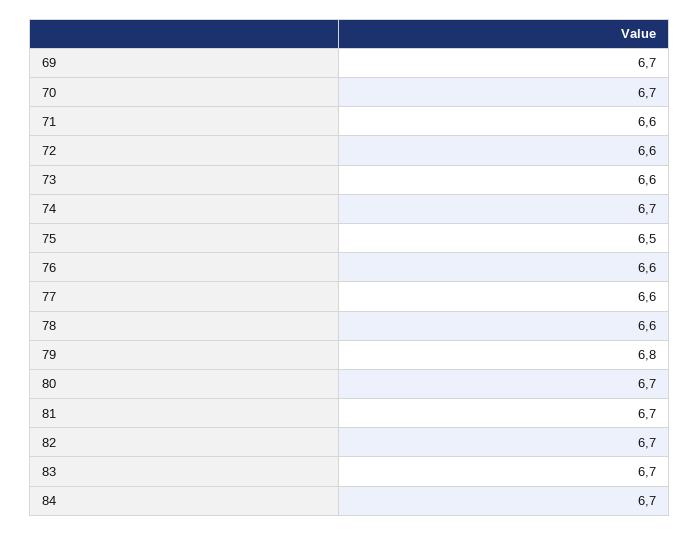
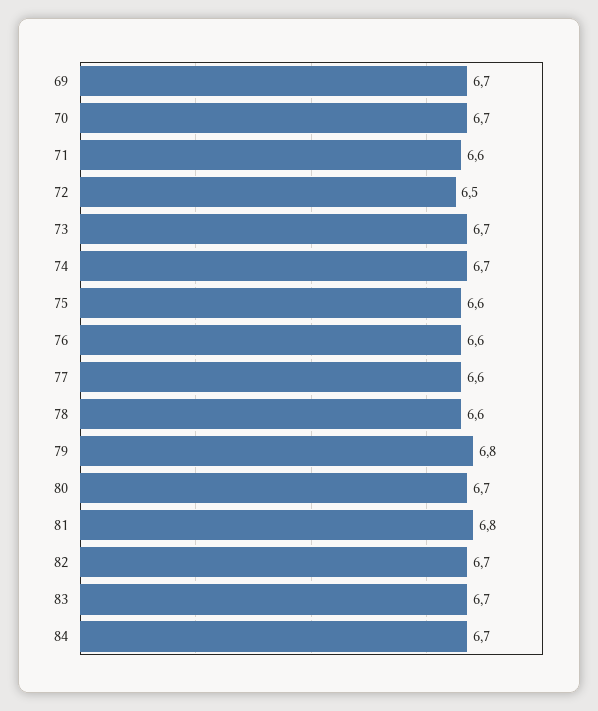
72: 6.6 -> 6.5
73: 6.6 -> 6.7
75: 6.5 -> 6.6
81: 6.7 -> 6.8

